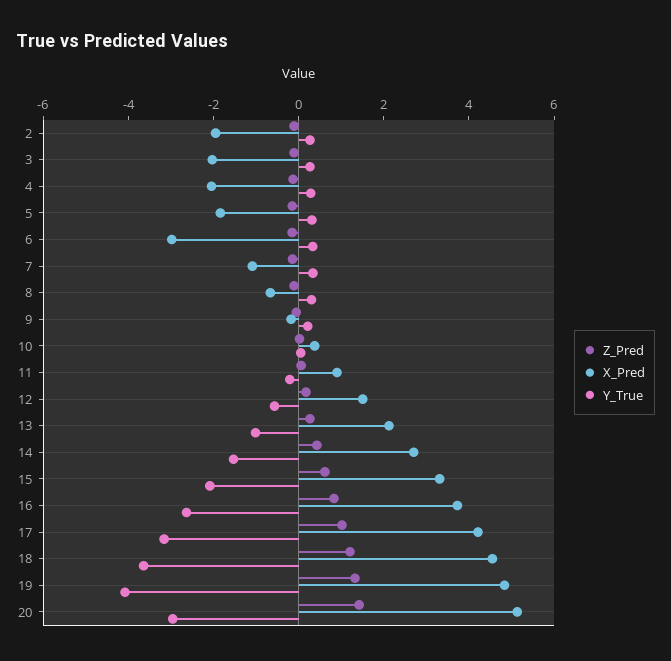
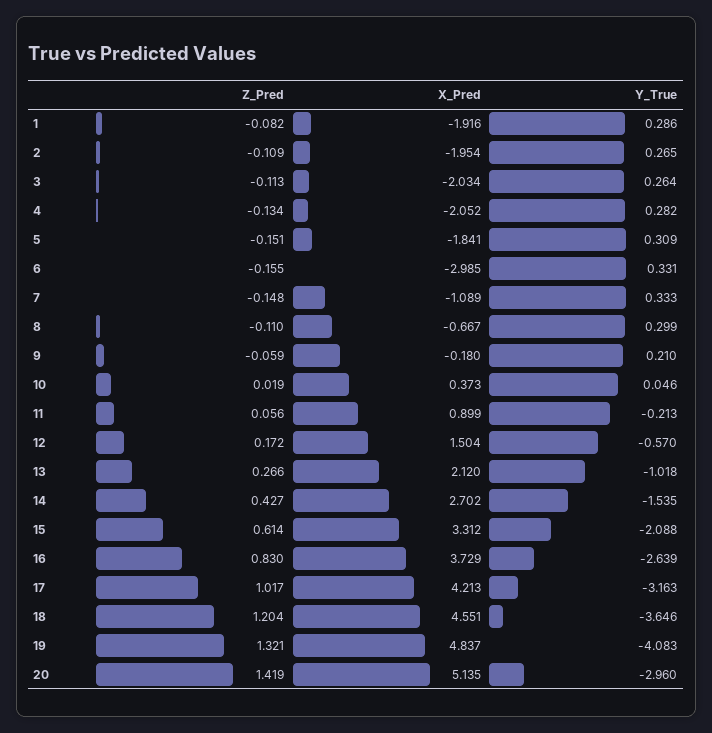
Z_Pred, 1: none -> -0.082
X_Pred, 1: none -> -1.916
Y_True, 1: none -> 0.286

